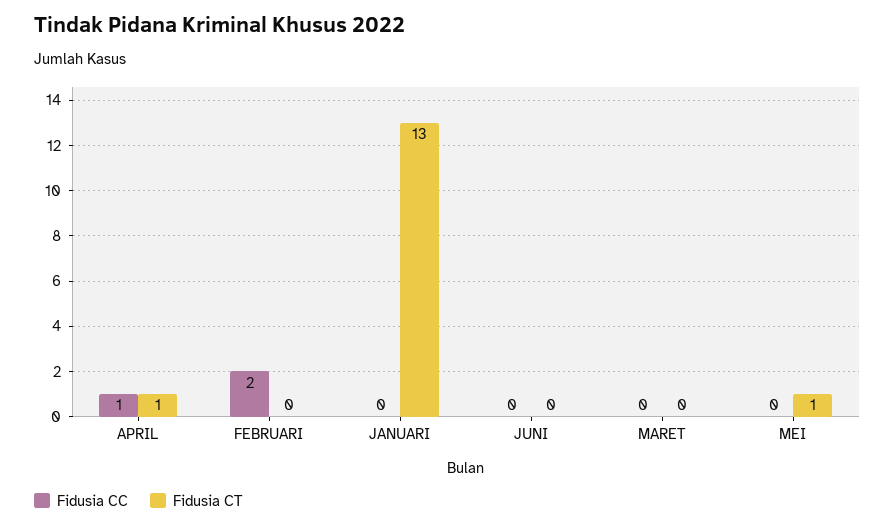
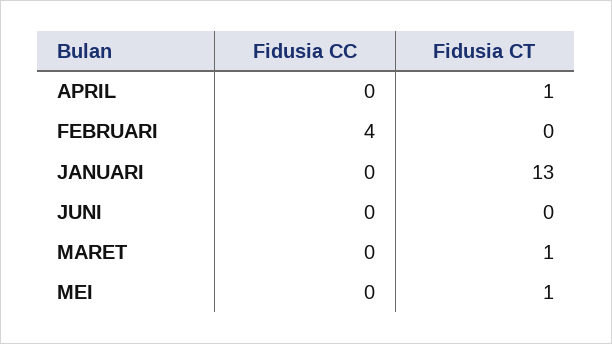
Fidusia CC, APRIL: 1 -> 0
Fidusia CC, FEBRUARI: 2 -> 4
Fidusia CT, MARET: 0 -> 1

